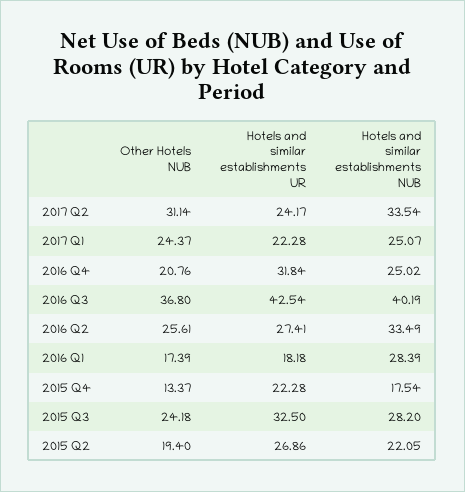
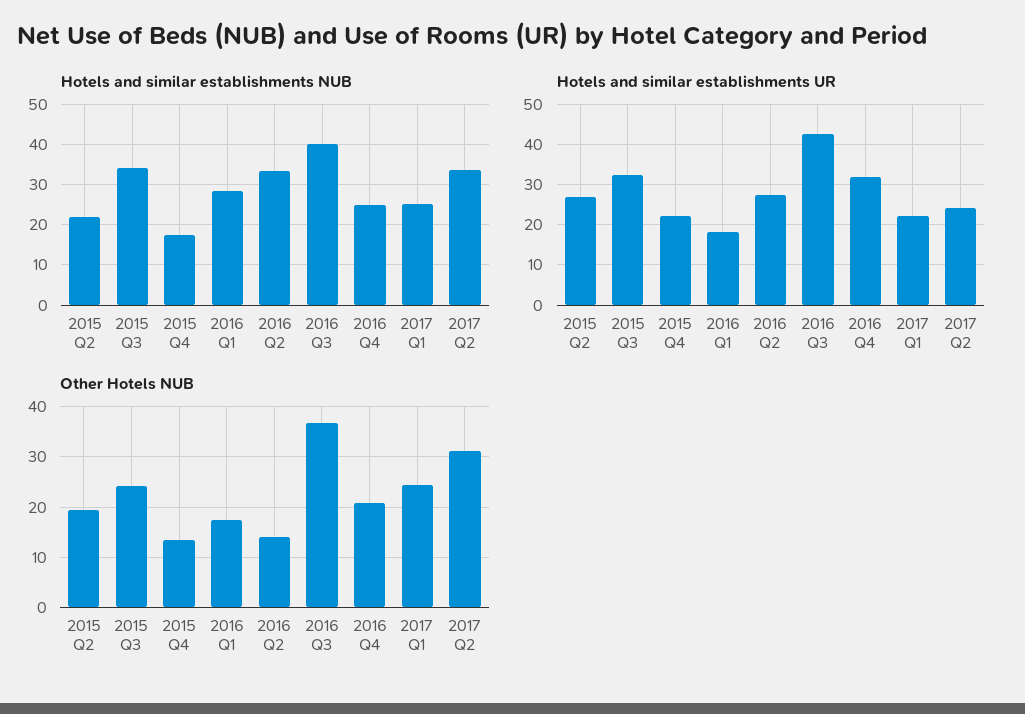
Other Hotels NUB, 2016 Q2: 25.61 -> 14
Hotels and similar establishments NUB, 2015 Q3: 28.2 -> 34

